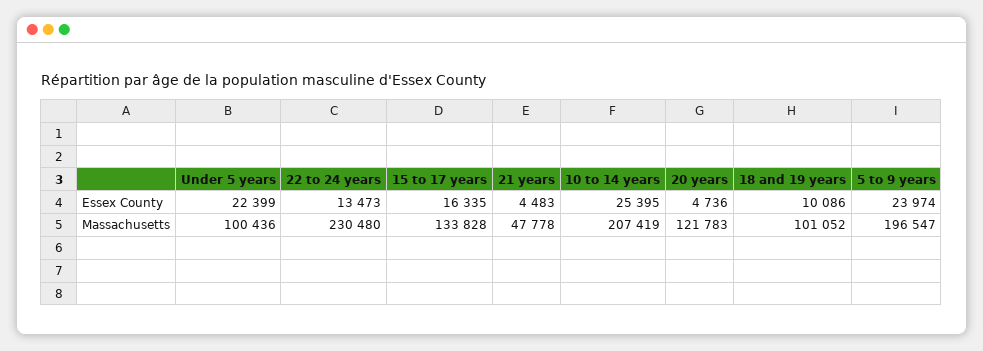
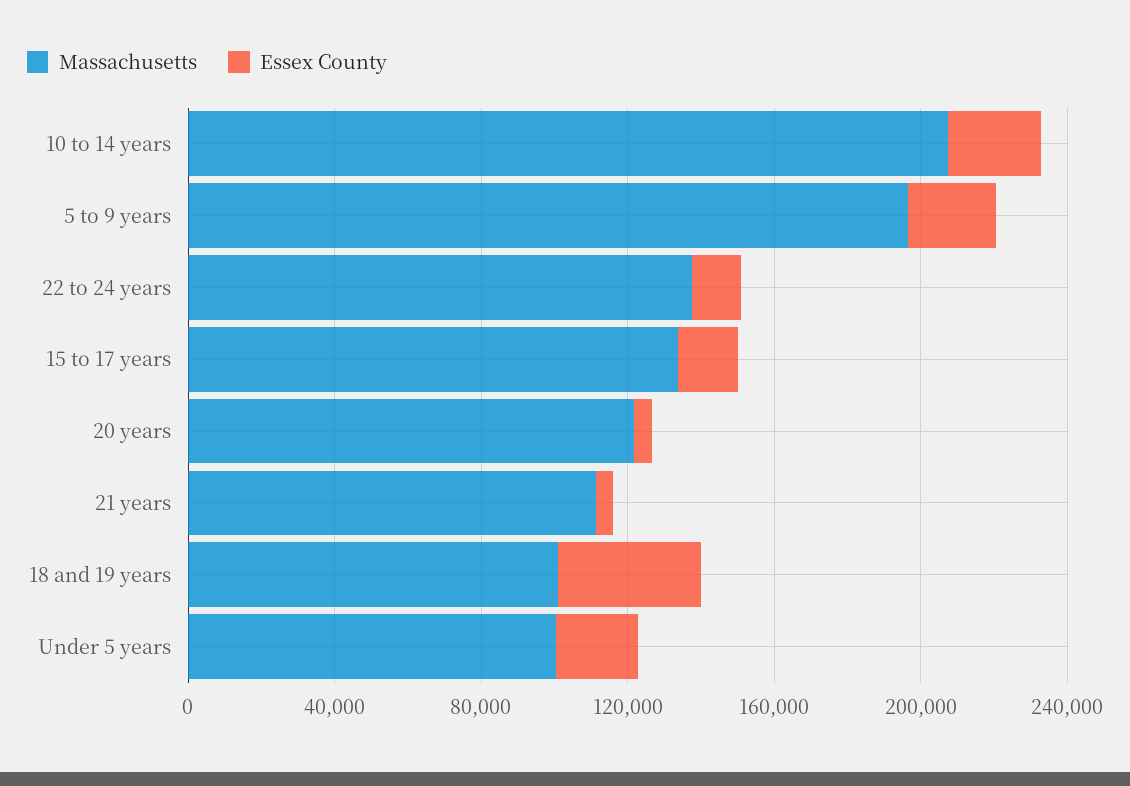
Essex County, 18 and 19 years: 10086 -> 40000
Massachusetts, 22 to 24 years: 230480 -> 140000
Massachusetts, 21 years: 47778 -> 110000

